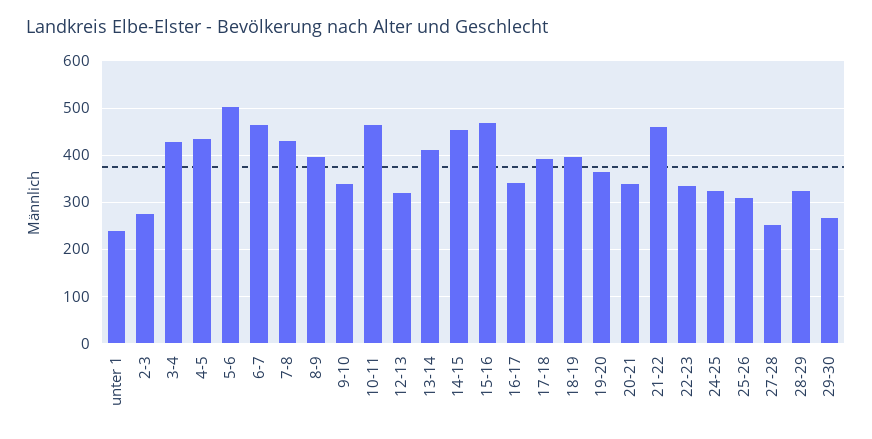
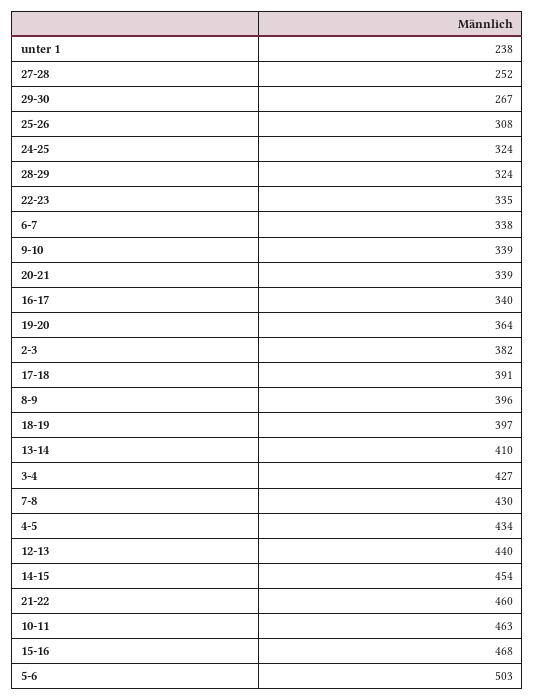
2-3: 280 -> 382
6-7: 460 -> 338
12-13: 320 -> 440

